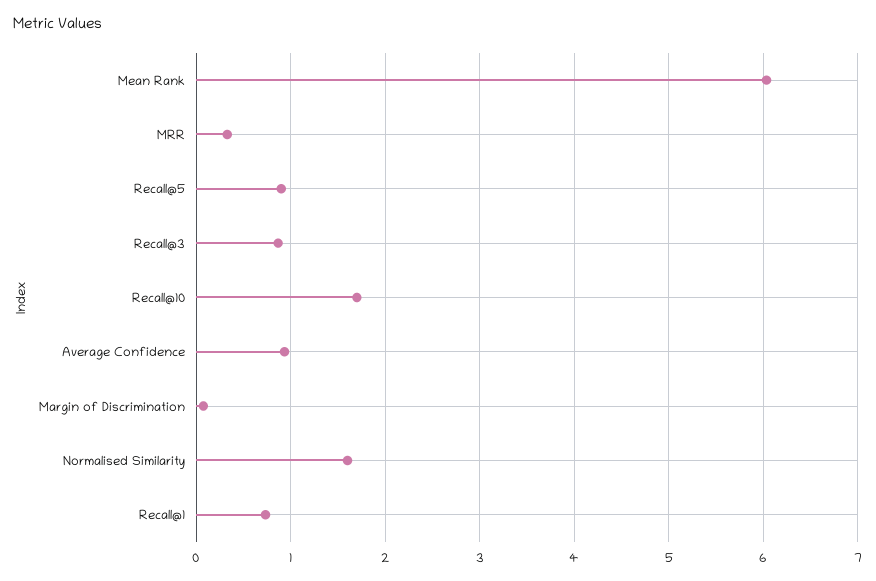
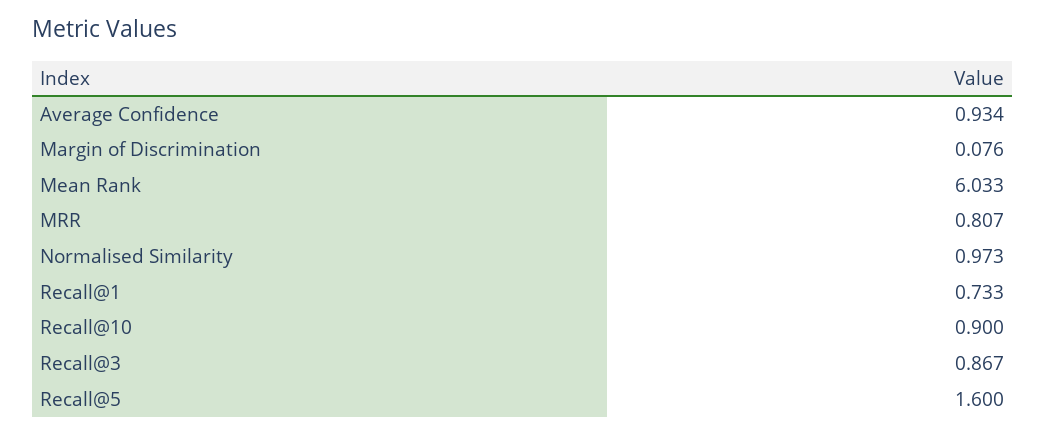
MRR: 0.3 -> 0.807
Recall@5: 0.9 -> 1.6
Recall@10: 1.7 -> 0.9
Normalised Similarity: 1.6 -> 0.973

